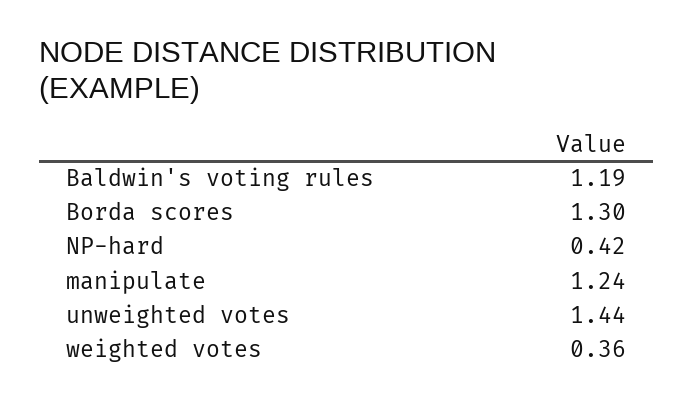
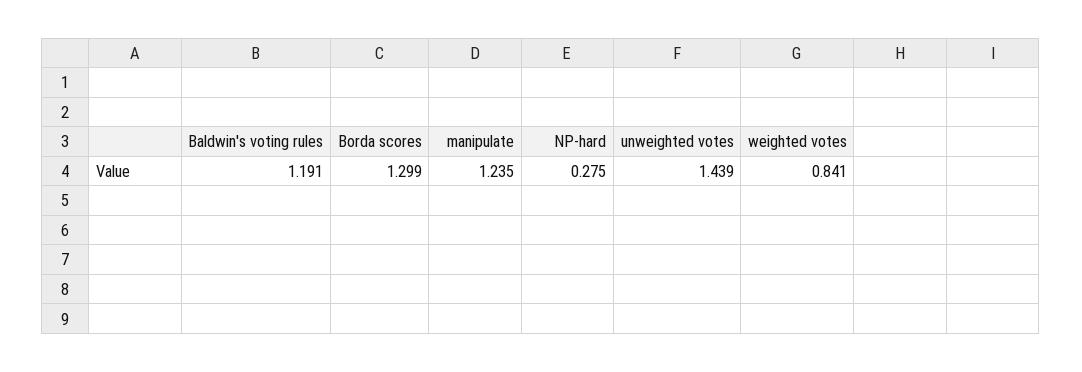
NP-hard: 0.42 -> 0.275
weighted votes: 0.36 -> 0.841

